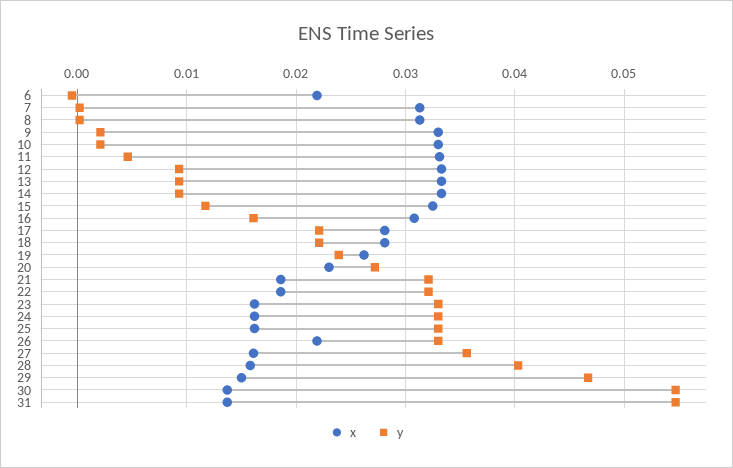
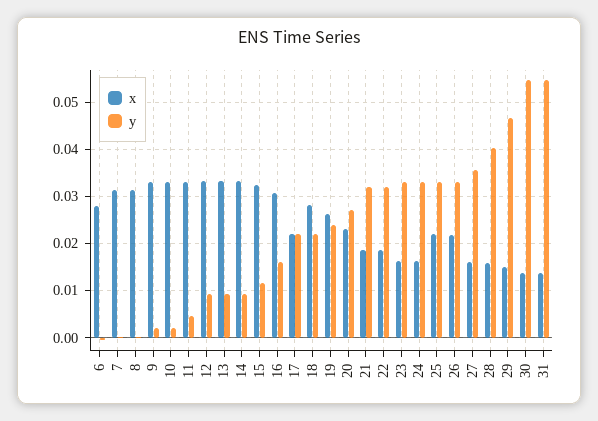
x, 6: 0.022 -> 0.028
x, 17: 0.028 -> 0.022
x, 25: 0.016 -> 0.022

